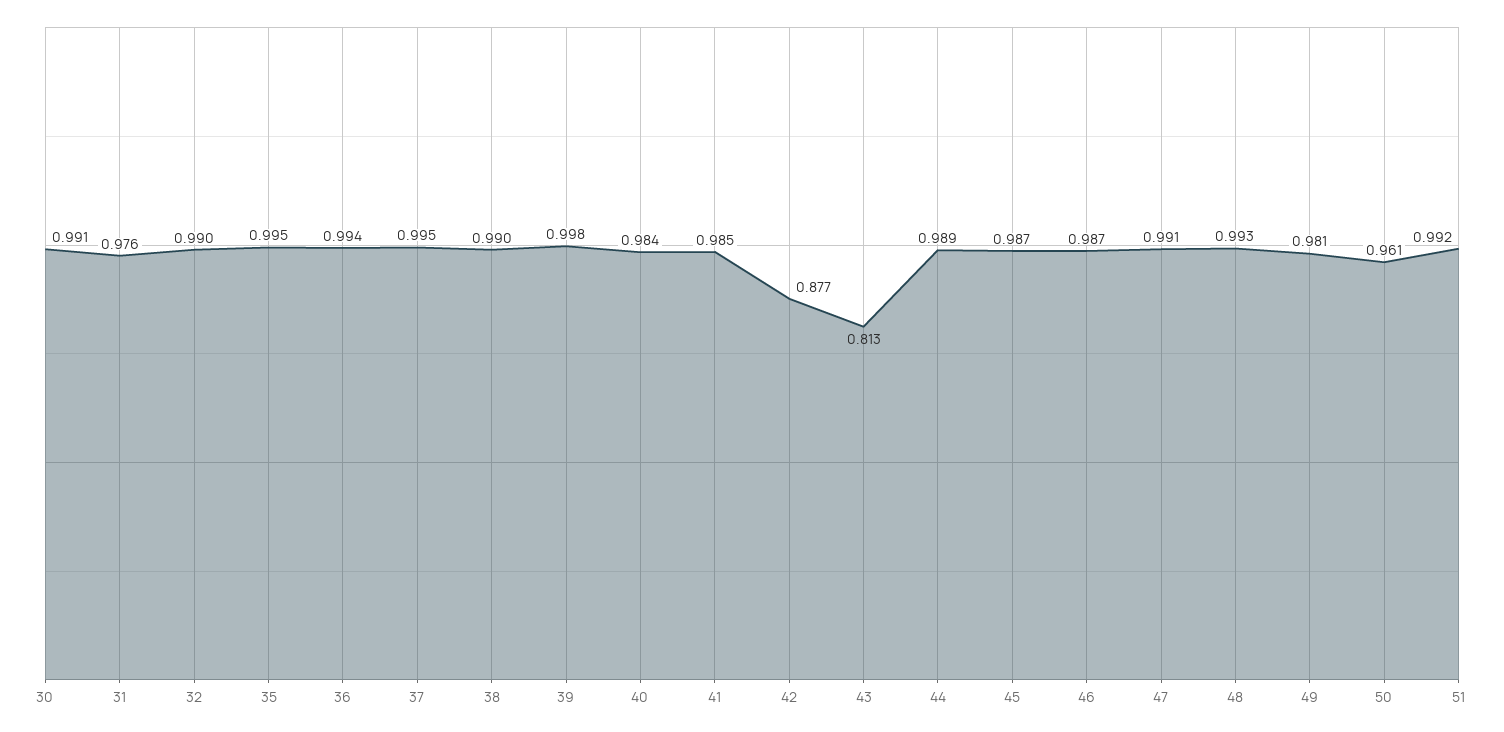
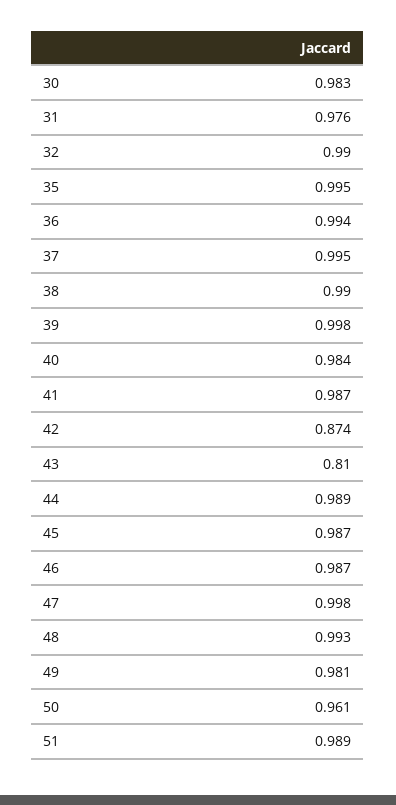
30: 0.991 -> 0.983
41: 0.985 -> 0.987
42: 0.877 -> 0.874
43: 0.813 -> 0.81
47: 0.991 -> 0.998
51: 0.992 -> 0.989

